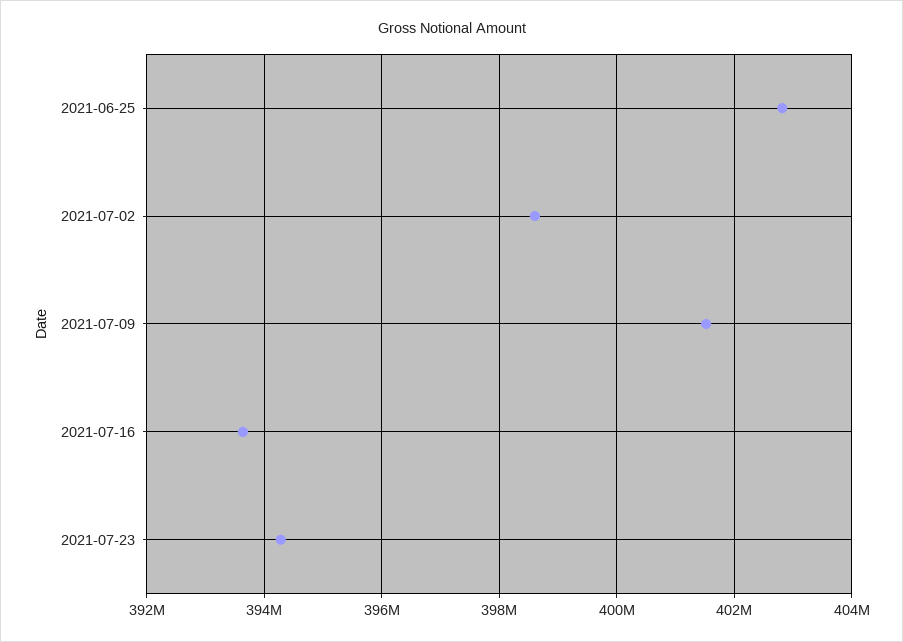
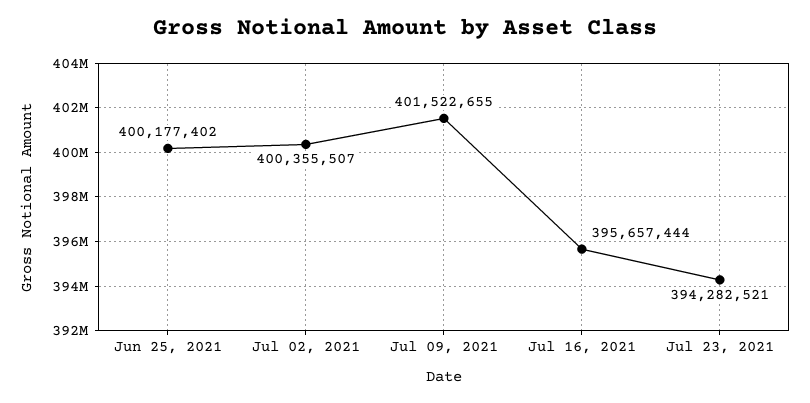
2021-06-25: 402800000 -> 400177402
2021-07-02: 398600000 -> 400355507
2021-07-16: 393600000 -> 395657444

